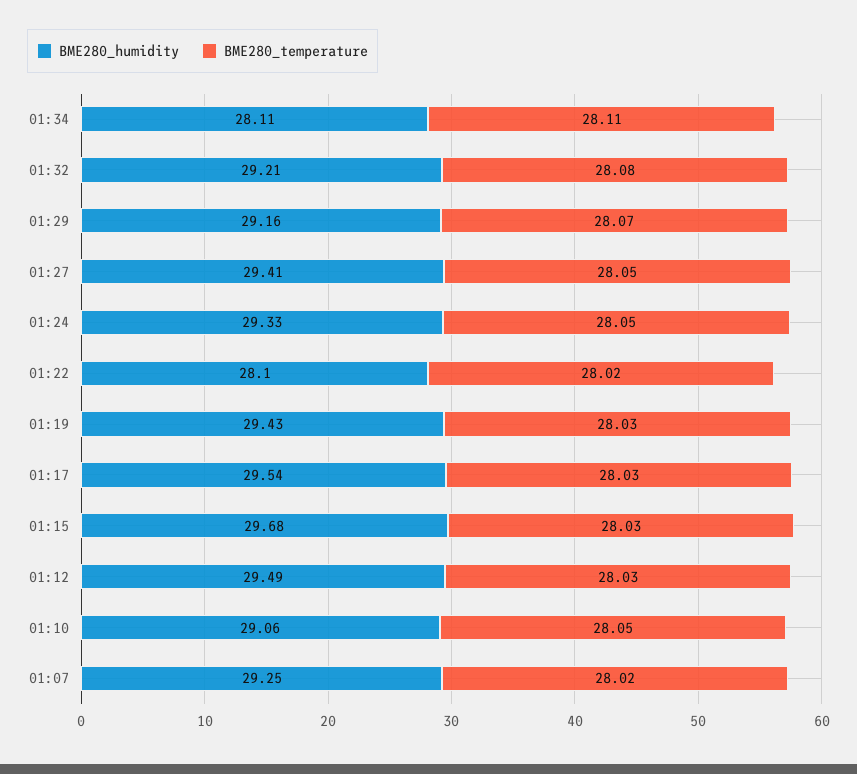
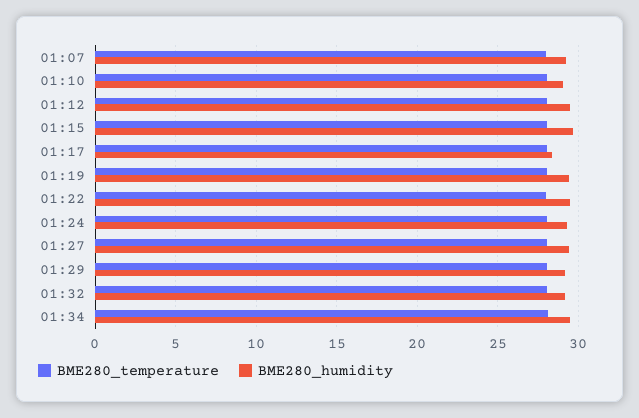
BME280_humidity, 01:34: 28.11 -> 29.5
BME280_humidity, 01:22: 28.1 -> 29.5
BME280_humidity, 01:17: 29.54 -> 28.5

